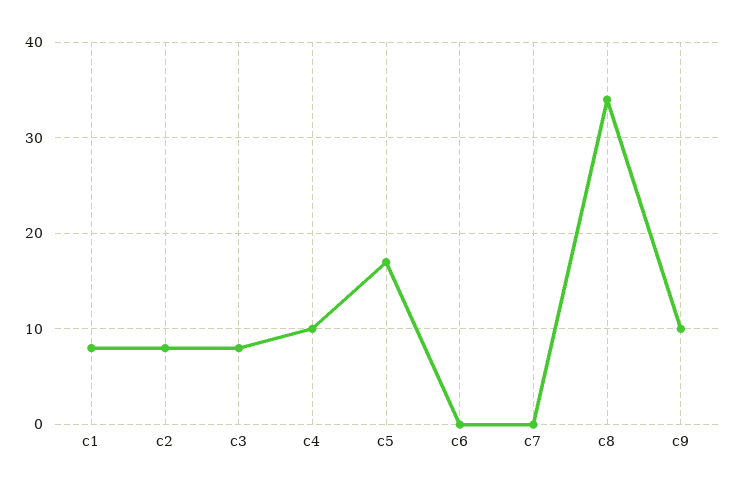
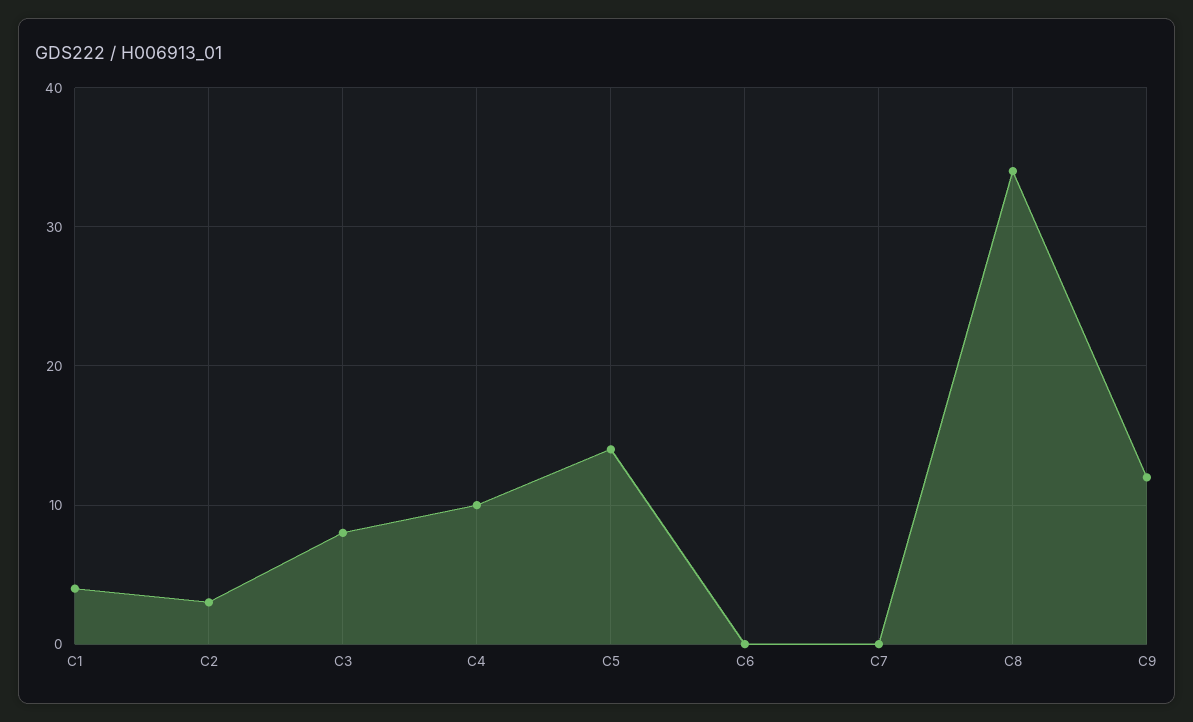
c1: 8 -> 4
c2: 8 -> 3
c5: 17 -> 14
c9: 10 -> 12

